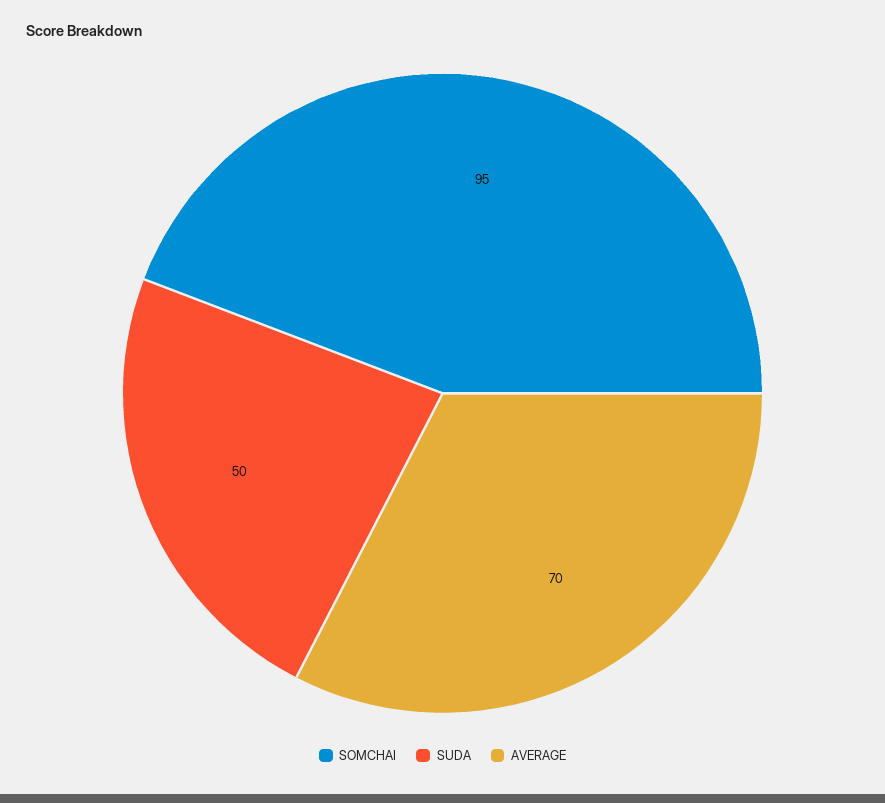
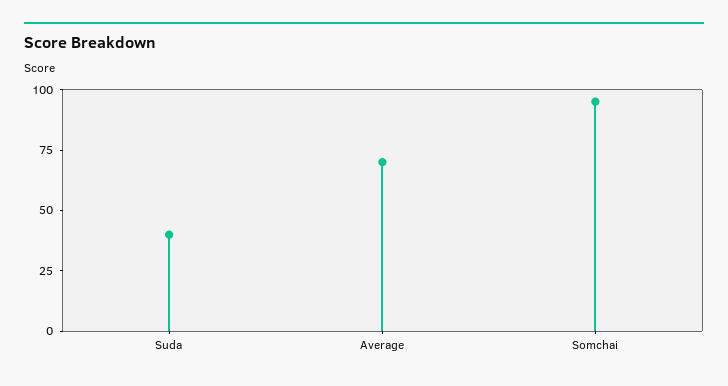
SUDA: 50 -> 40

